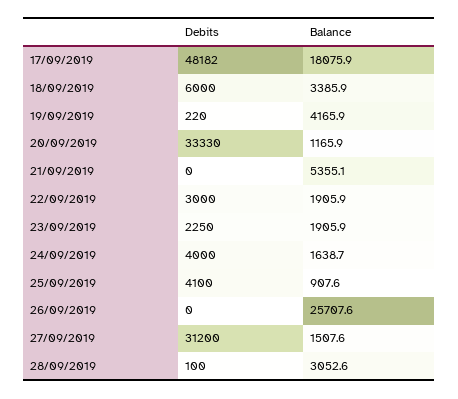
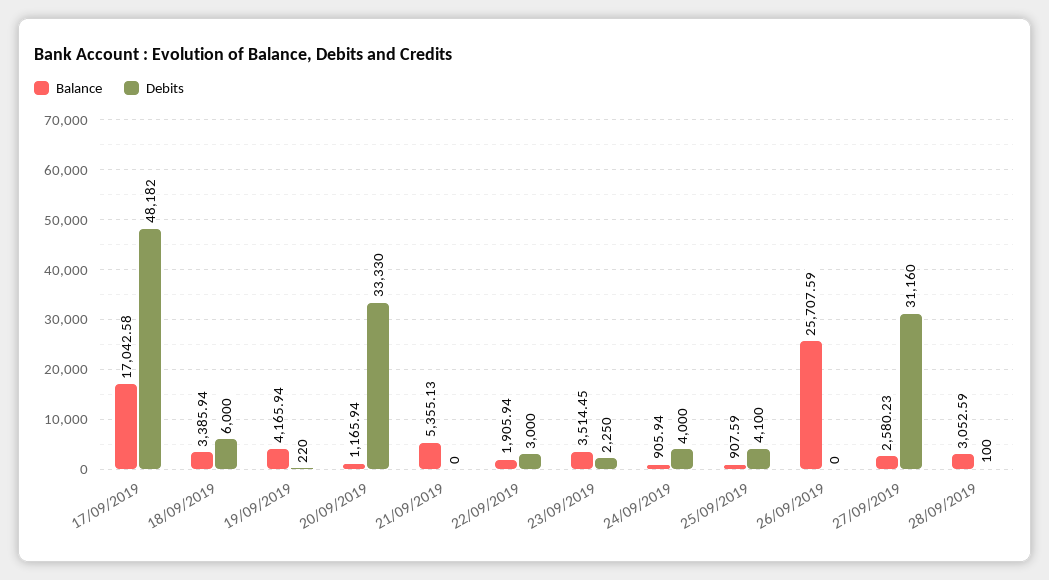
Balance, 17/09/2019: 18075.9 -> 17042.58
Balance, 23/09/2019: 1905.9 -> 3514.45
Balance, 24/09/2019: 1638.7 -> 905.94
Debits, 27/09/2019: 31200 -> 31160
Balance, 27/09/2019: 1507.6 -> 2580.23

